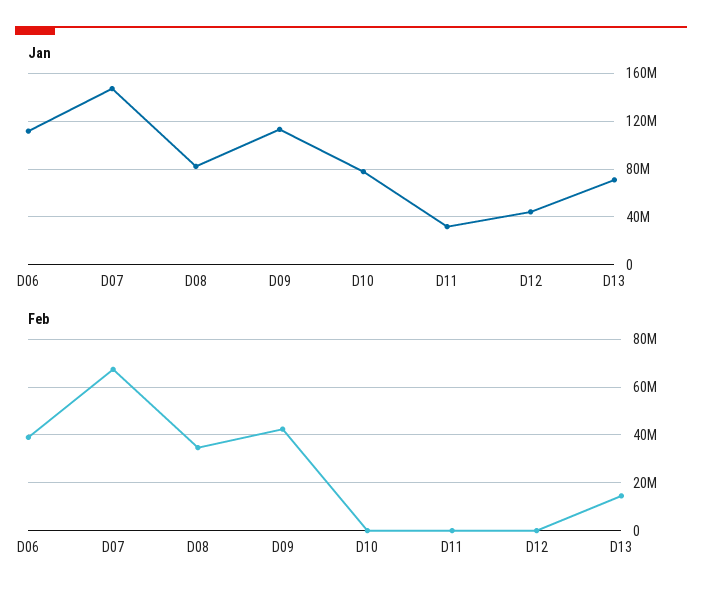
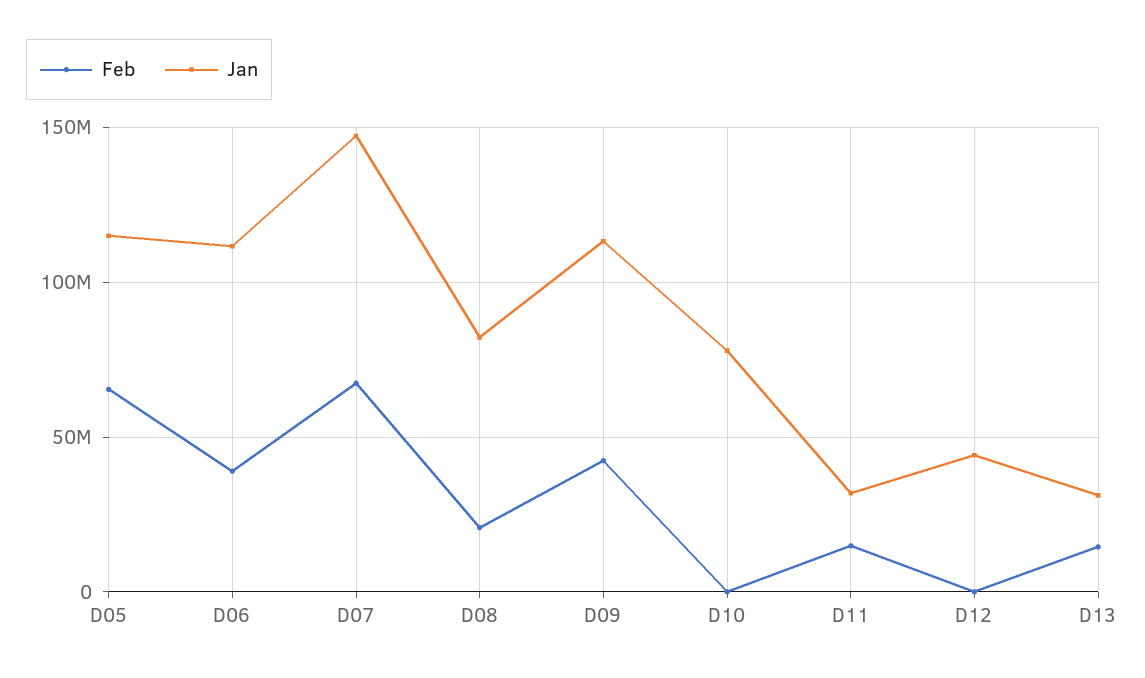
Jan, D13: 70000000 -> 30000000
Feb, D08: 35000000 -> 20000000
Feb, D11: 0 -> 15000000
Feb, D05: none -> 65000000
Jan, D05: none -> 115000000

